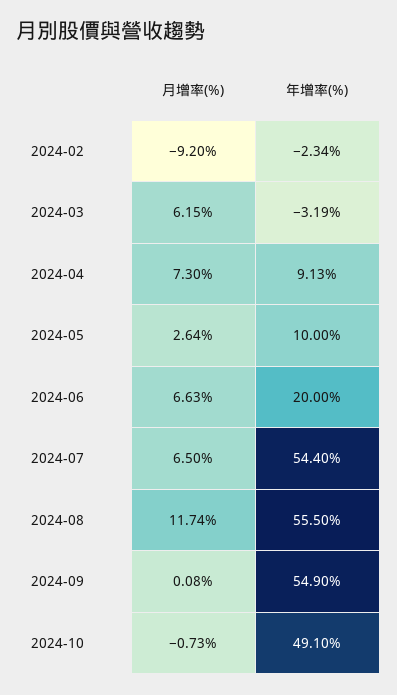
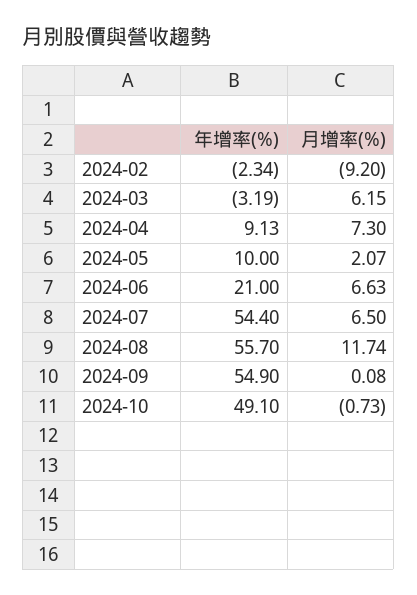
月增率(%), 2024-05: 2.64 -> 2.07
年增率(%), 2024-06: 20 -> 21
年增率(%), 2024-08: 55.5 -> 55.7

